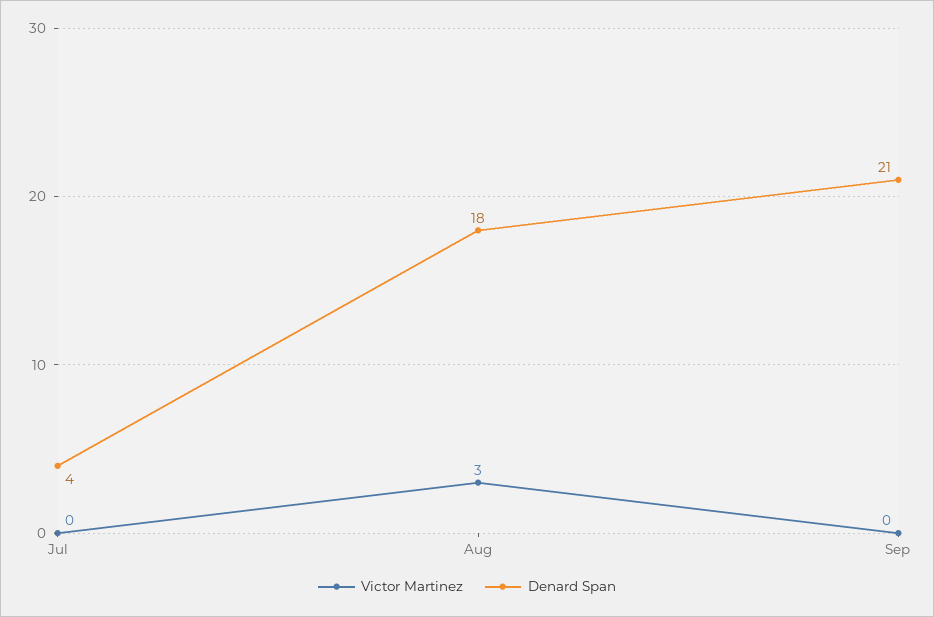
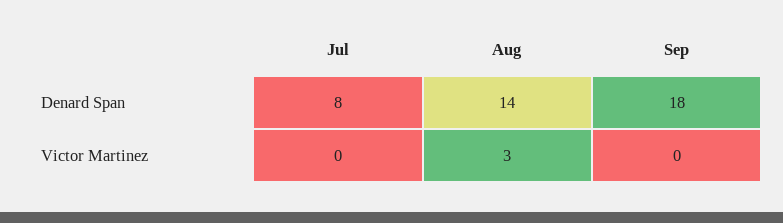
Denard Span, Jul: 4 -> 8
Denard Span, Aug: 18 -> 14
Denard Span, Sep: 21 -> 18

